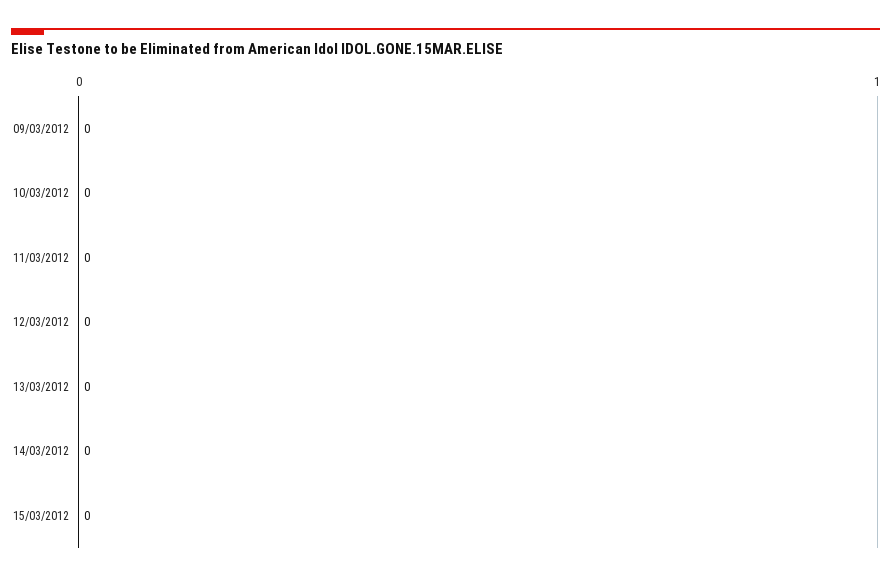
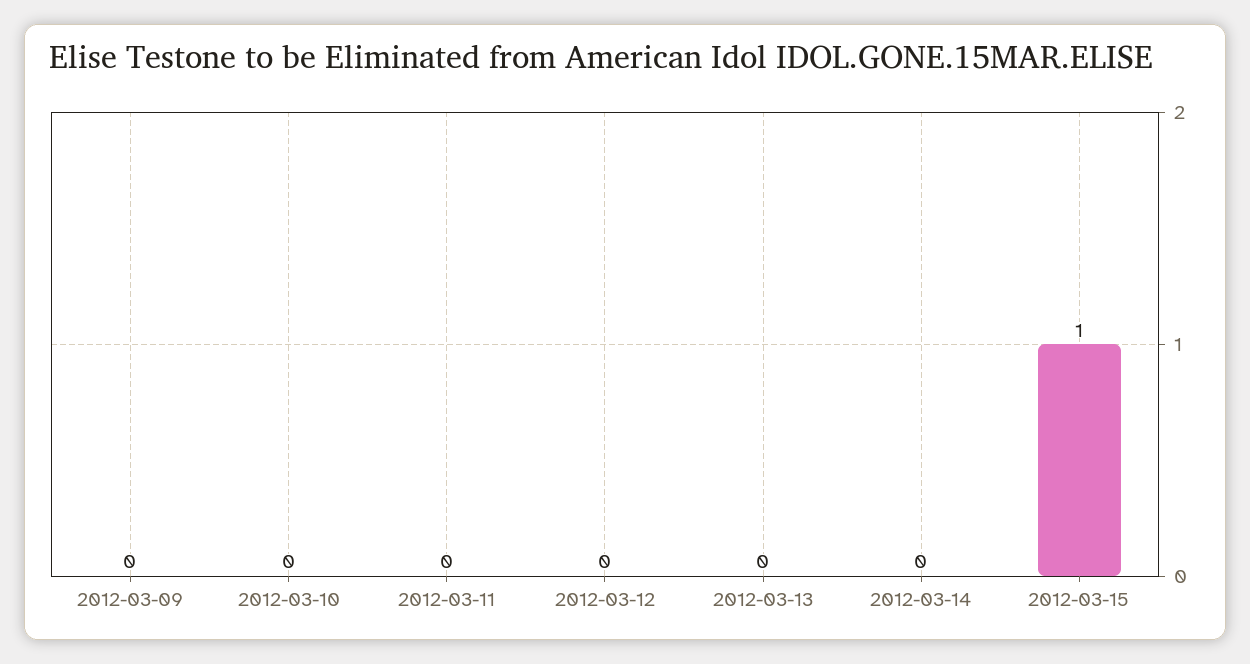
15/03/2012: 0 -> 1

